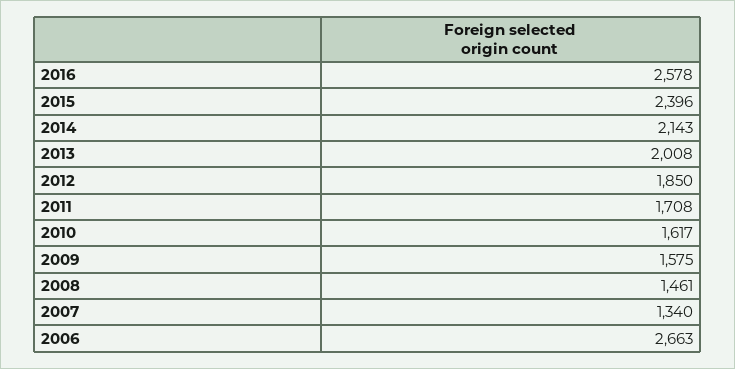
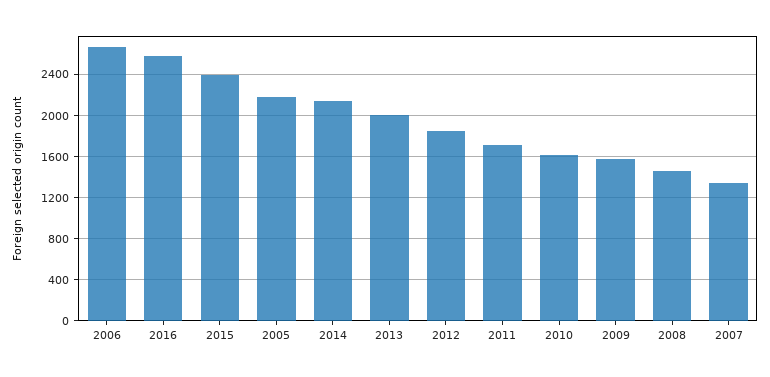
2005: none -> 2200

